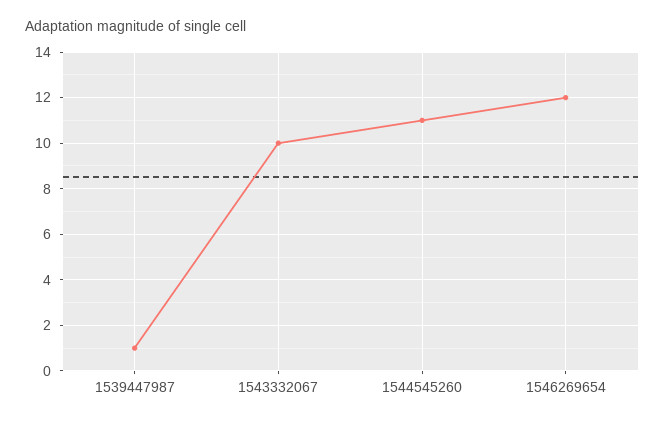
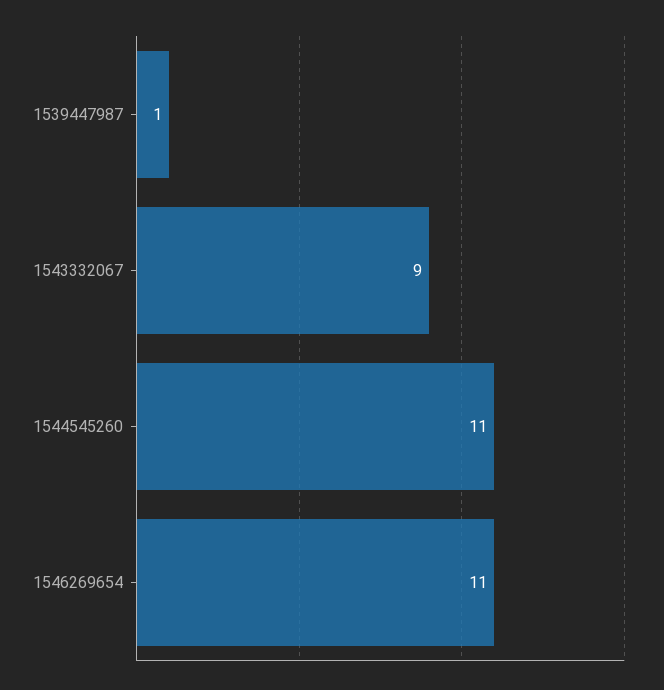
1543332067: 10 -> 9
1546269654: 12 -> 11

